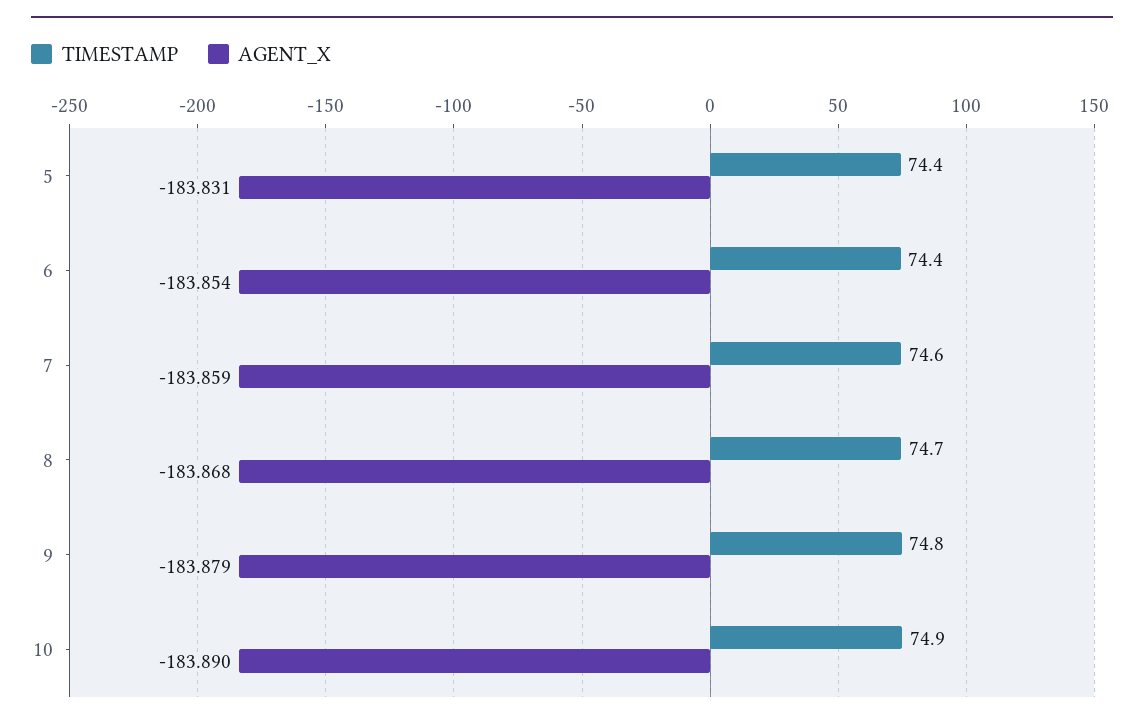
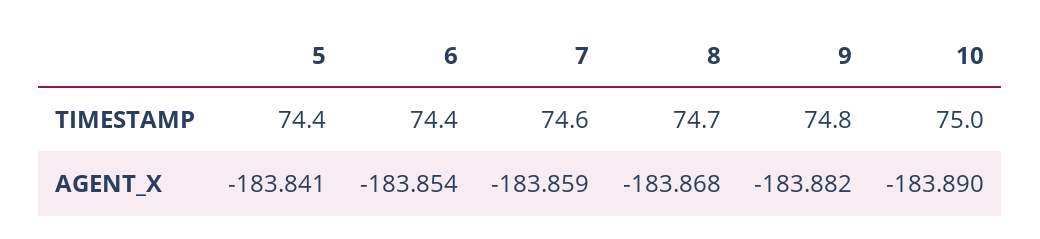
AGENT_X, 5: -183.831 -> -183.841
AGENT_X, 9: -183.879 -> -183.882
TIMESTAMP, 10: 74.9 -> 75

